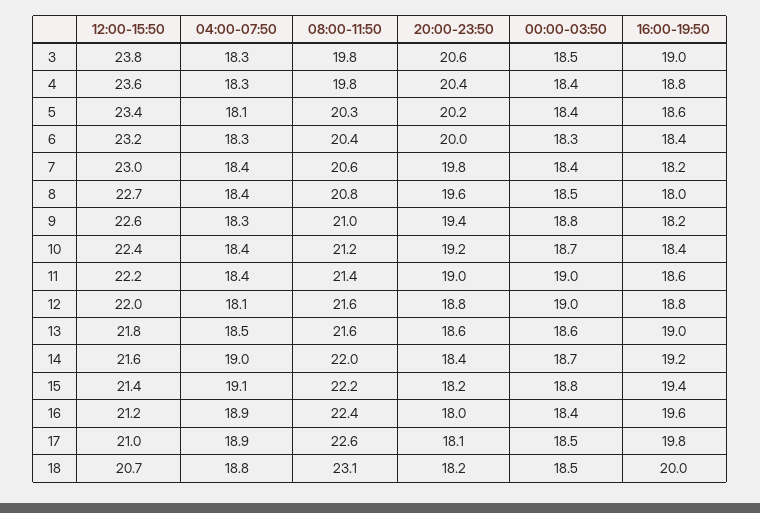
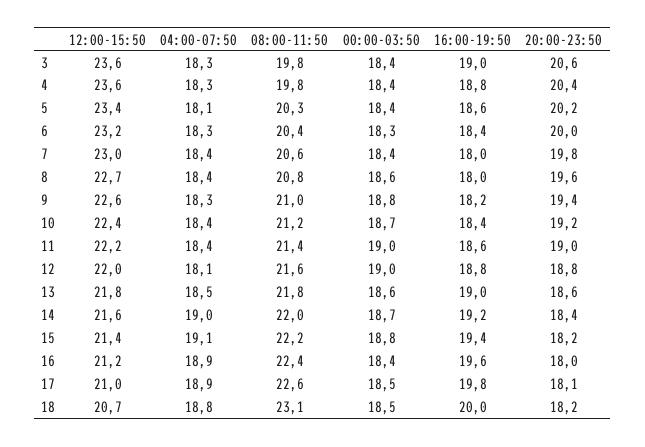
12:00-15:50, 3: 23.8 -> 23.6
00:00-03:50, 3: 18.5 -> 18.4
16:00-19:50, 7: 18.2 -> 18
00:00-03:50, 8: 18.5 -> 18.6
08:00-11:50, 13: 21.6 -> 21.8

